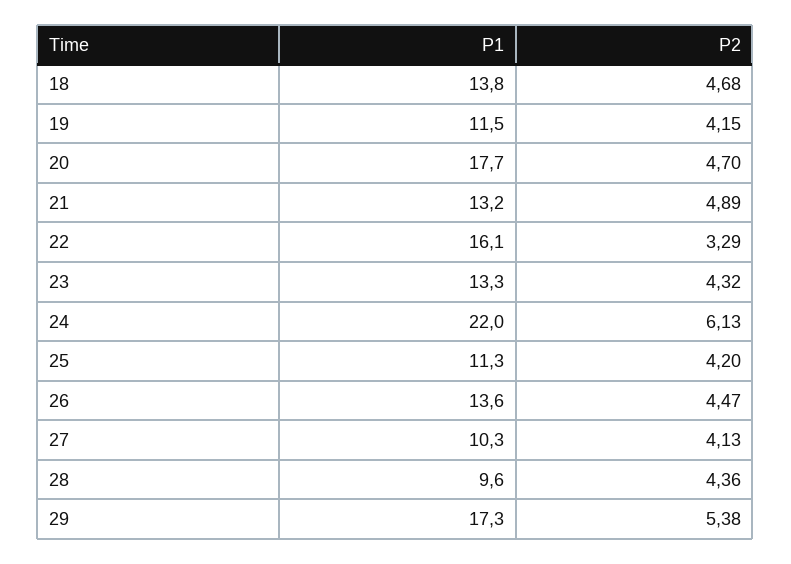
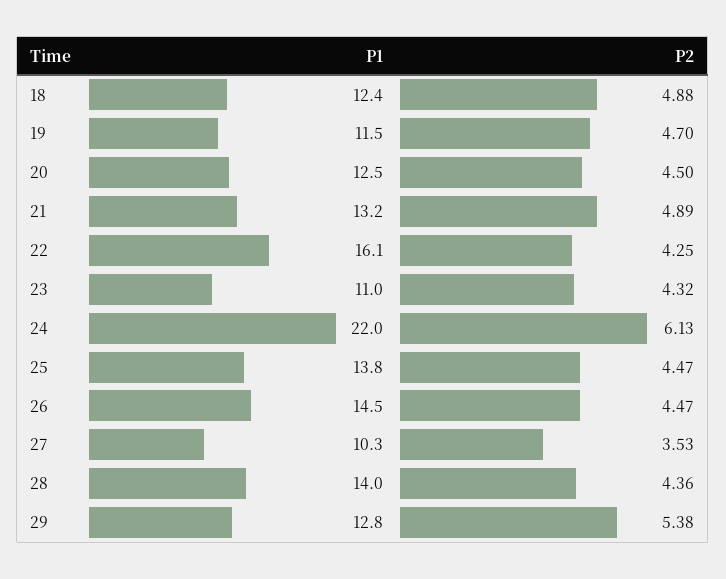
P1, 18: 13.8 -> 12.4
P2, 18: 4.68 -> 4.88
P2, 19: 4.15 -> 4.7
P1, 20: 17.7 -> 12.5
P2, 20: 4.7 -> 4.5
P2, 22: 3.29 -> 4.25
P1, 23: 13.3 -> 11
P1, 25: 11.3 -> 13.8
P2, 25: 4.2 -> 4.47
P1, 26: 13.6 -> 14.5
P2, 27: 4.13 -> 3.53
P1, 28: 9.6 -> 14
P1, 29: 17.3 -> 12.8

